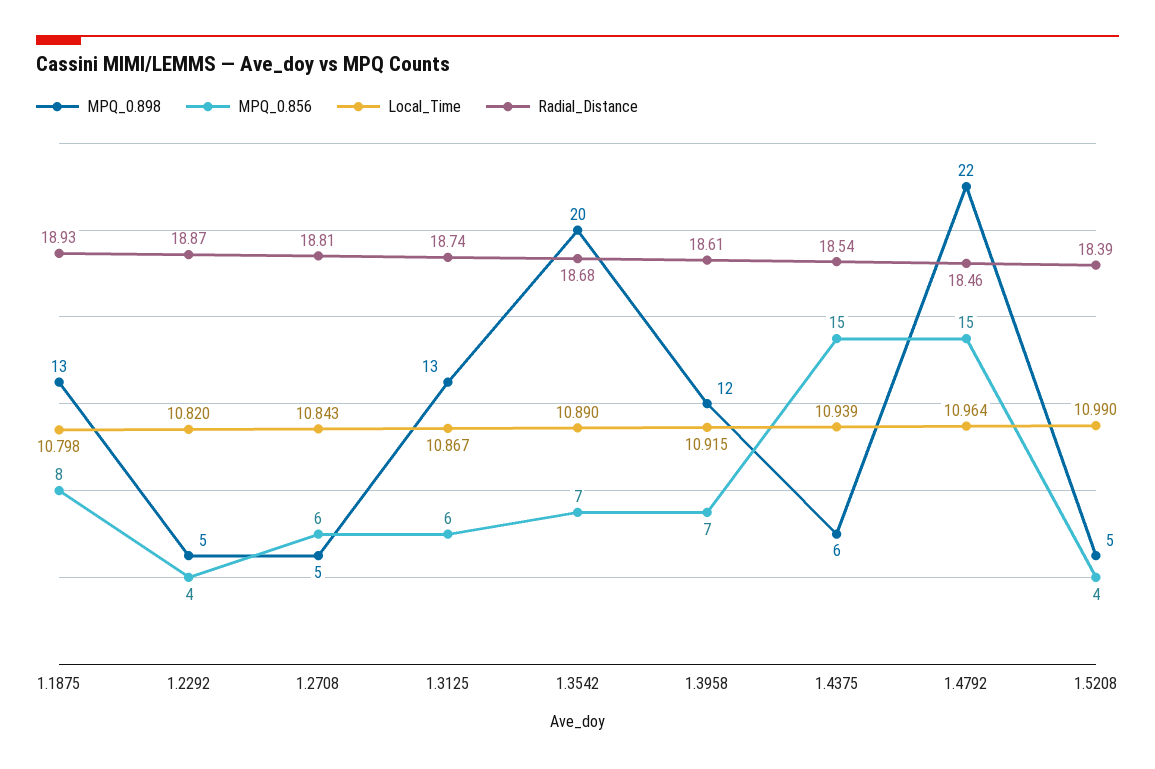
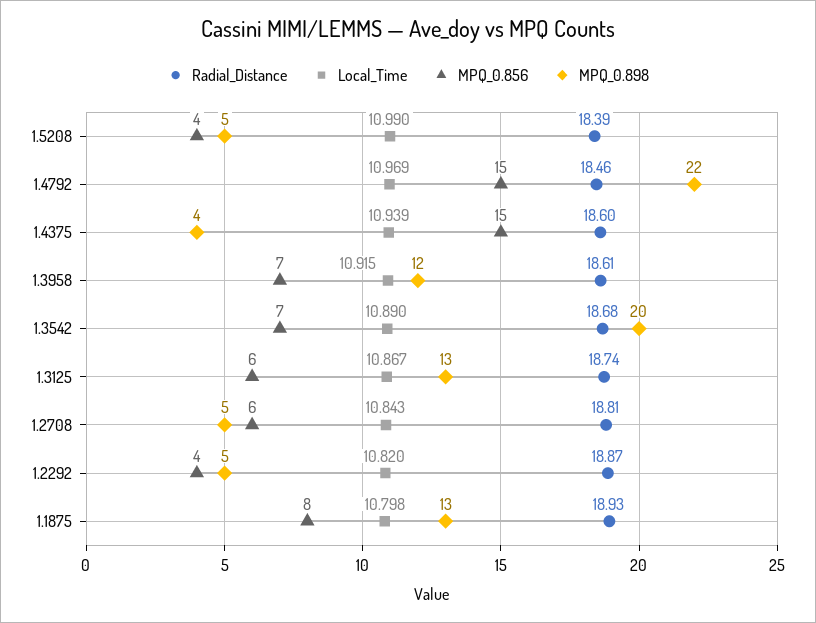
MPQ_0.898, 1.4375: 6 -> 4
Radial_Distance, 1.4375: 18.54 -> 18.6
Local_Time, 1.4792: 10.964 -> 10.969

